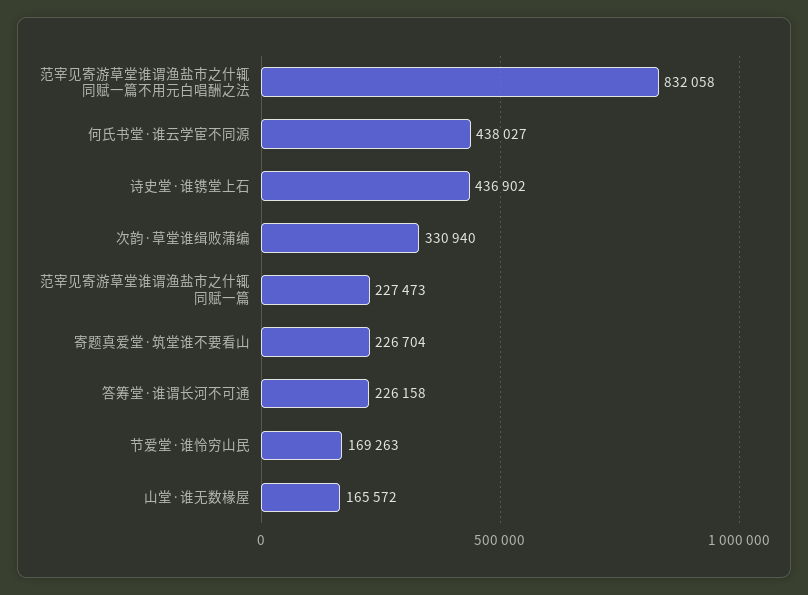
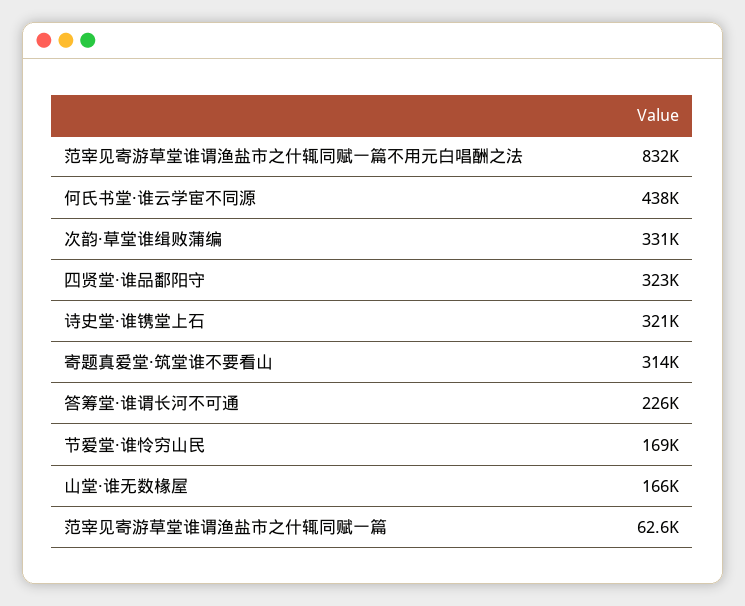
诗史堂·谁镌堂上石: 436902 -> 321000
范宰见寄游草堂谁谓渔盐市之什辄同赋一篇: 227473 -> 62600
寄题真爱堂·筑堂谁不要看山: 226704 -> 314000
四贤堂·谁品鄱阳守: none -> 323000

